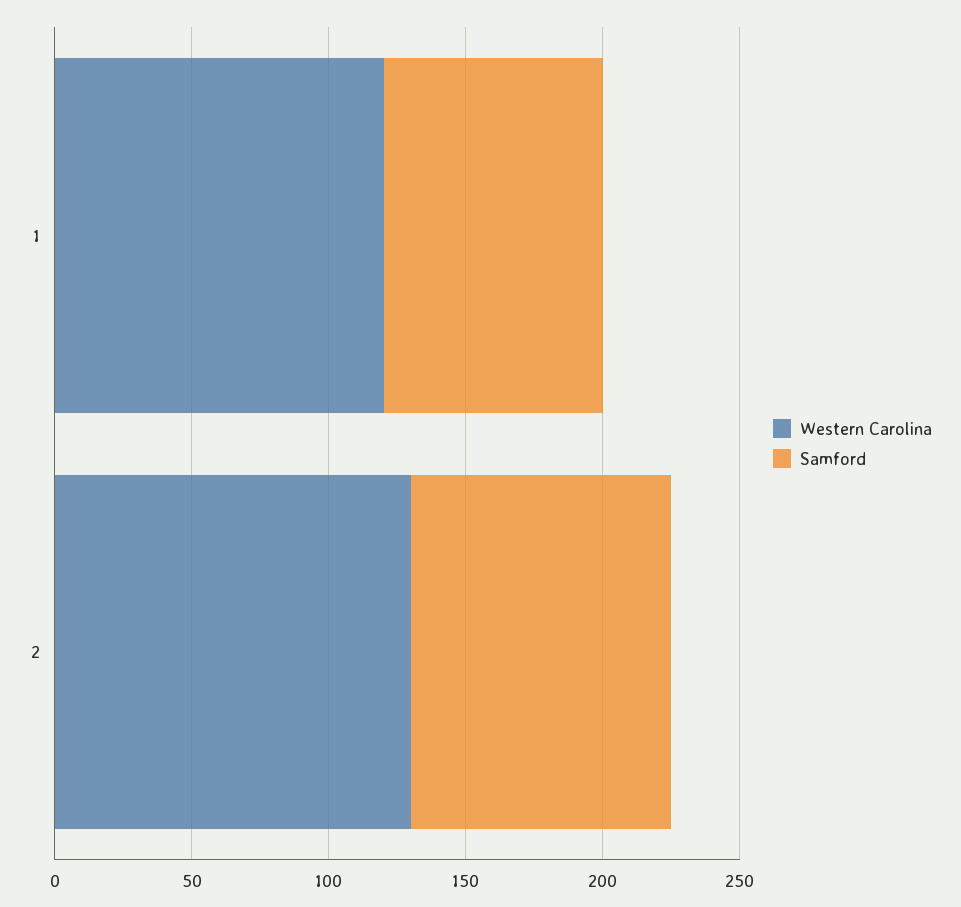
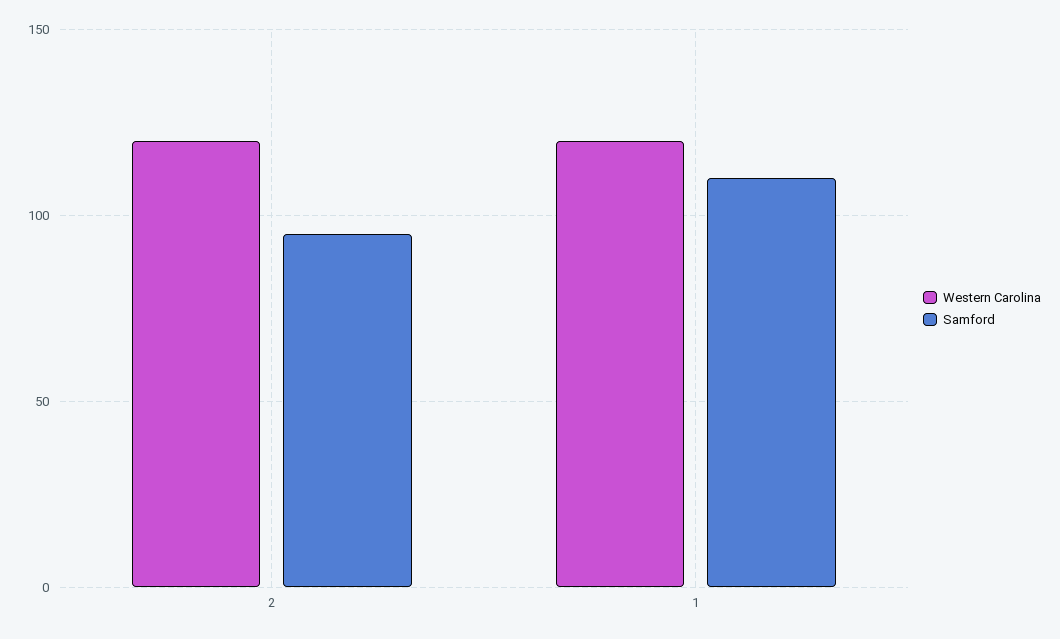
Samford, 1: 80 -> 110
Western Carolina, 2: 130 -> 120

